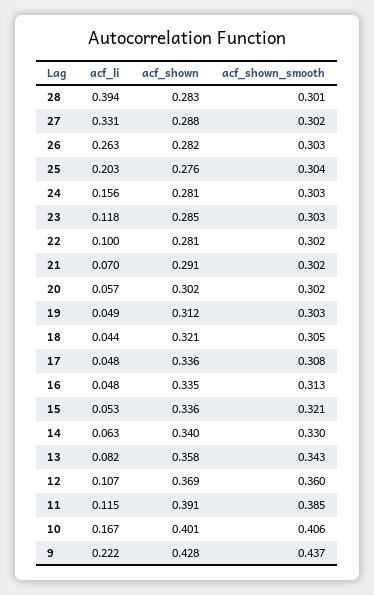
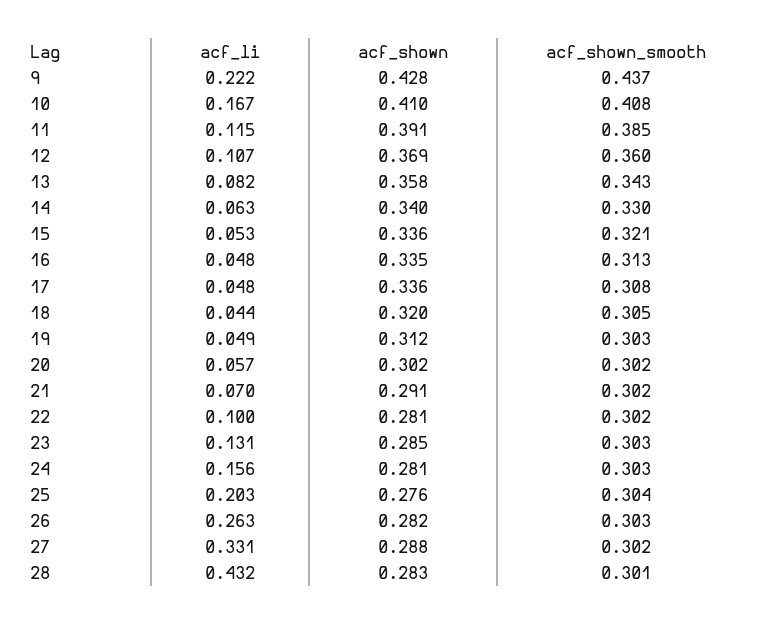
acf_li, 28: 0.394 -> 0.432
acf_li, 23: 0.118 -> 0.131
acf_shown, 18: 0.321 -> 0.32
acf_shown, 10: 0.401 -> 0.41
acf_shown_smooth, 10: 0.406 -> 0.408

